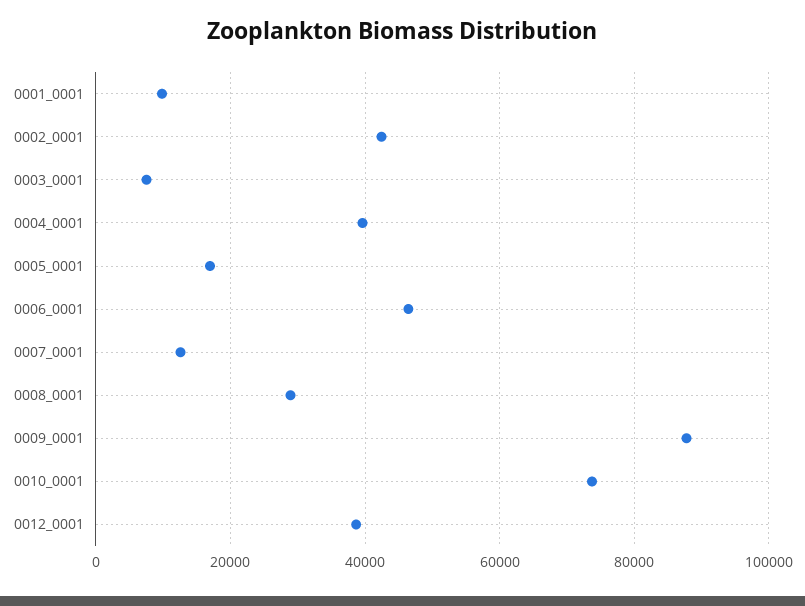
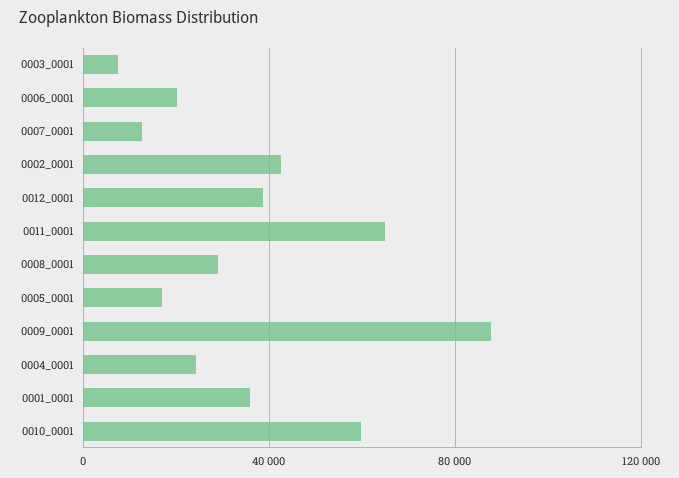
0001_0001: 10000 -> 35000
0004_0001: 40000 -> 25000
0006_0001: 46000 -> 20000
0010_0001: 74000 -> 60000
0011_0001: none -> 65000

